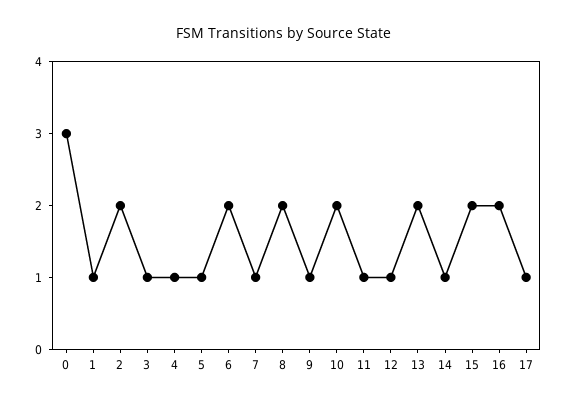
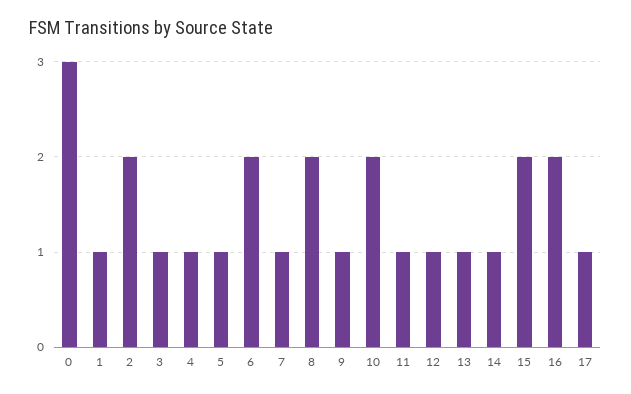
13: 2 -> 1

